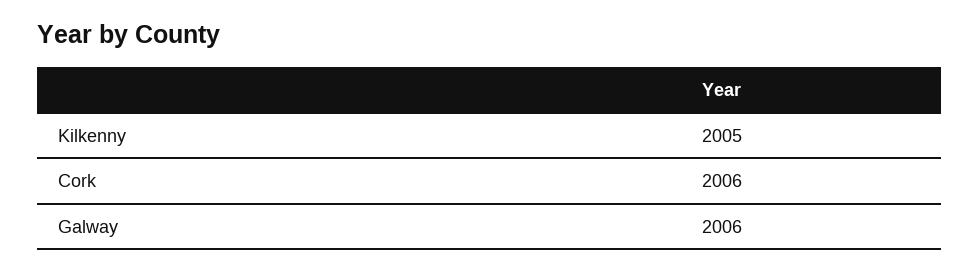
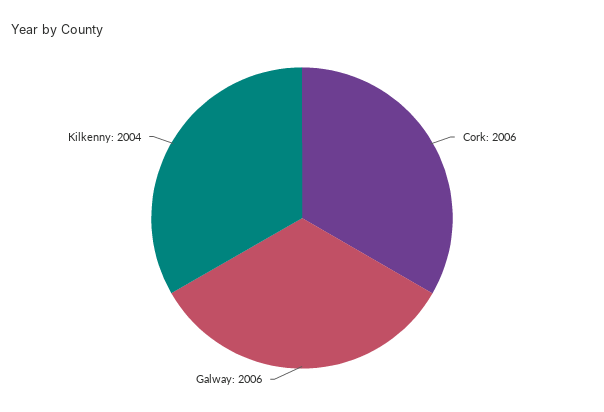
Kilkenny: 2005 -> 2004

